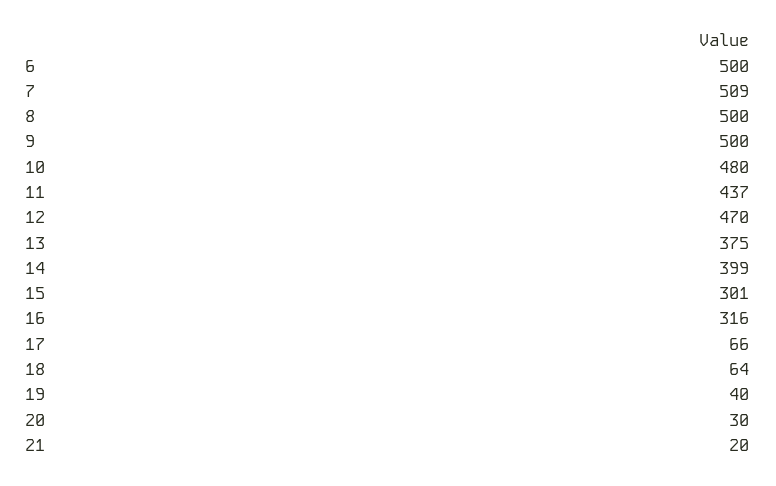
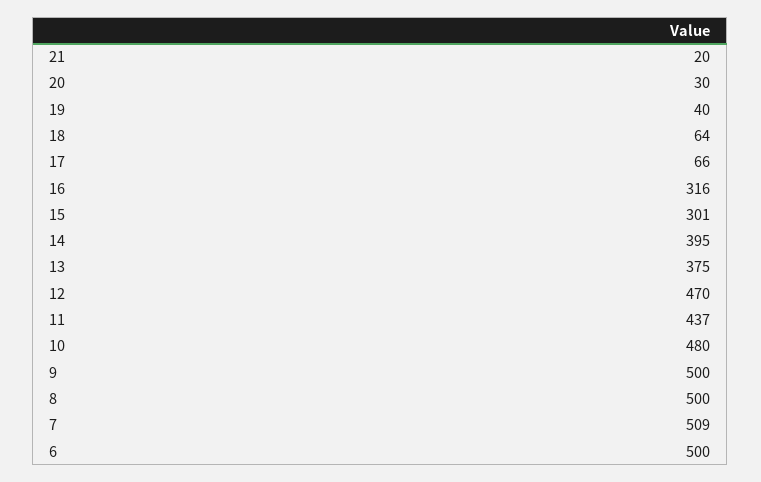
14: 399 -> 395

